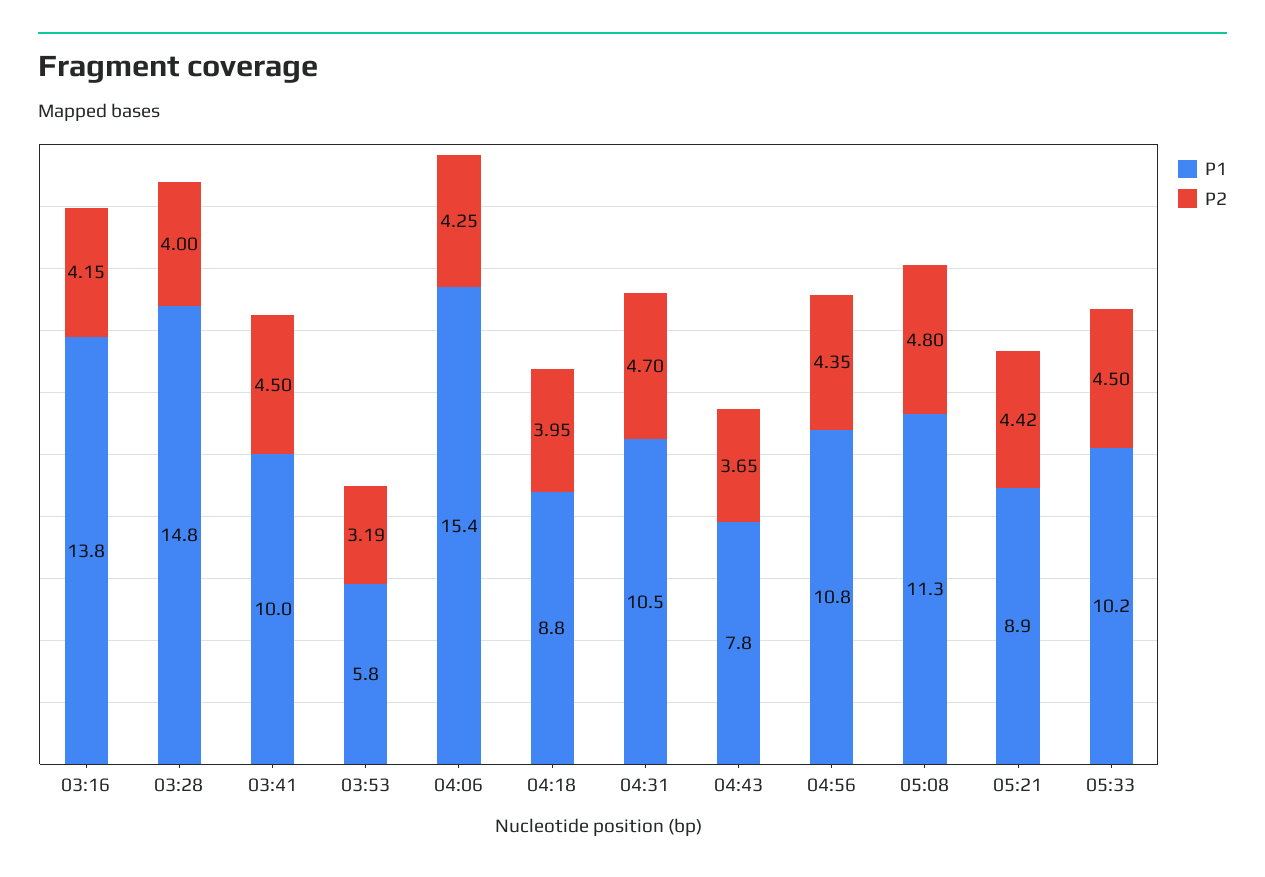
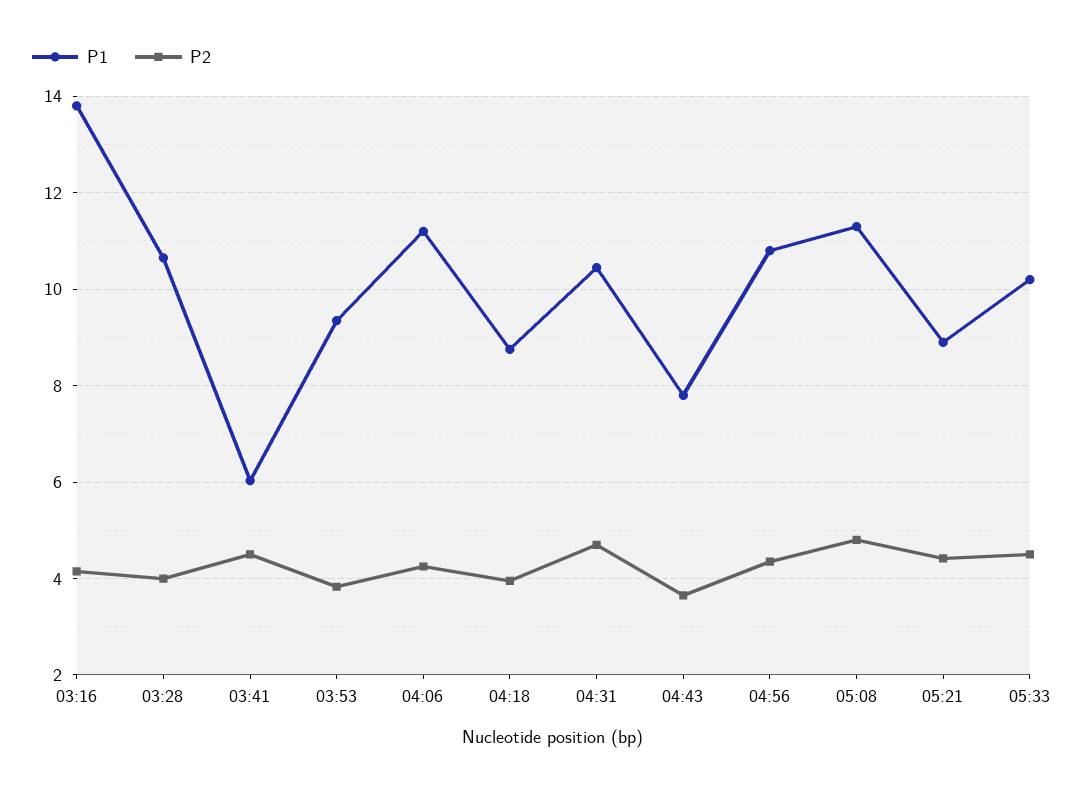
P1, 03:28: 14.8 -> 10.6
P1, 03:41: 10 -> 6
P1, 03:53: 5.8 -> 9.4
P2, 03:53: 3.19 -> 3.8
P1, 04:06: 15.4 -> 11.2

